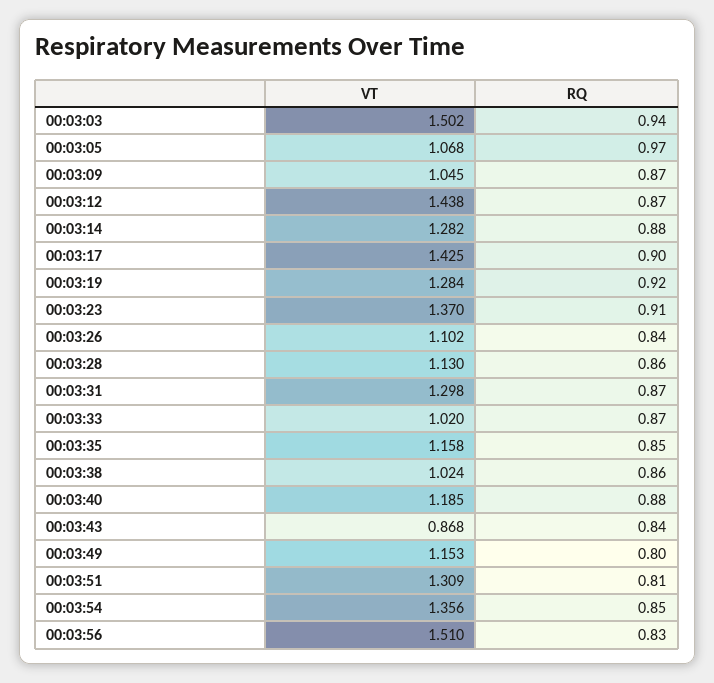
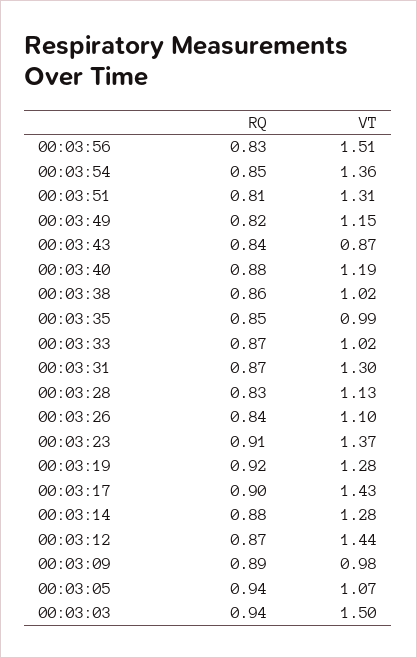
RQ, 00:03:05: 0.97 -> 0.94
VT, 00:03:09: 1.045 -> 0.98
RQ, 00:03:09: 0.87 -> 0.89
RQ, 00:03:28: 0.86 -> 0.83
VT, 00:03:35: 1.158 -> 0.99
RQ, 00:03:49: 0.8 -> 0.82

